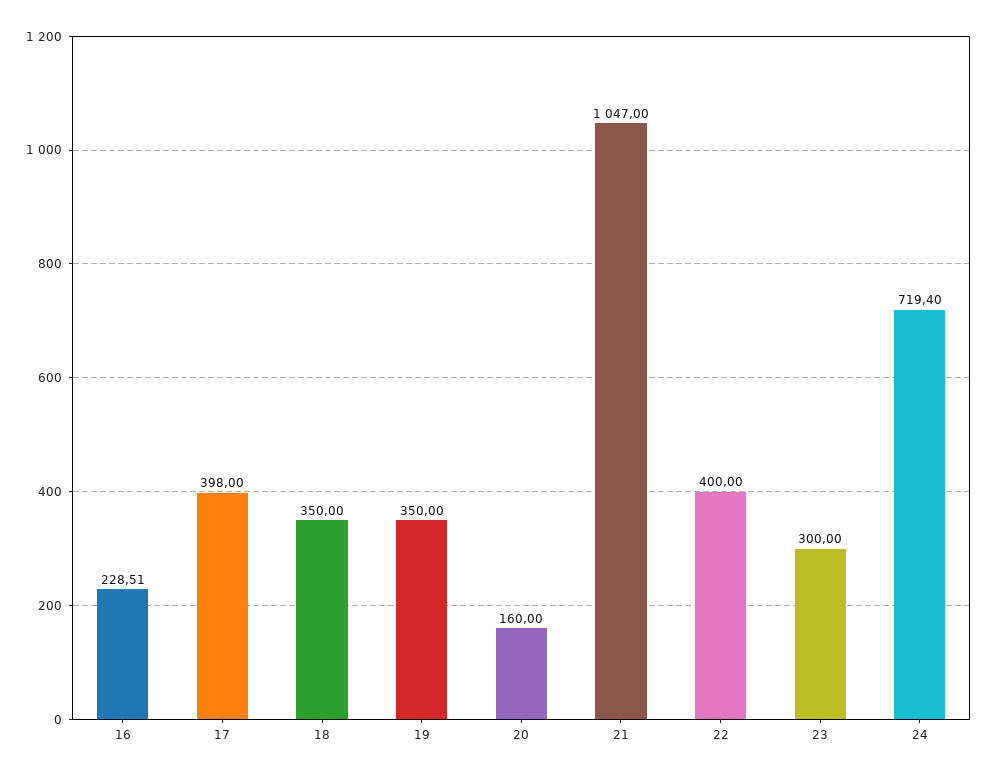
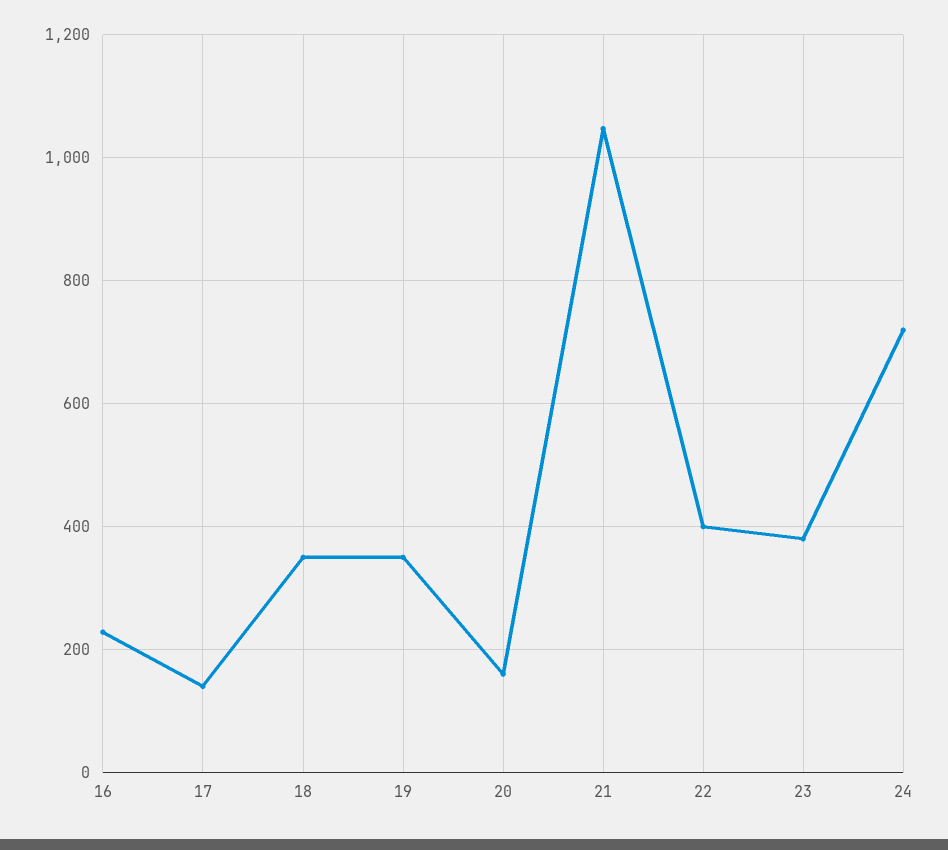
17: 398 -> 140
23: 300 -> 380

